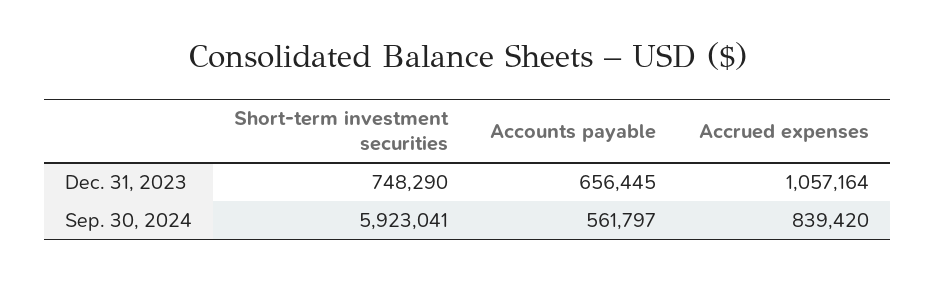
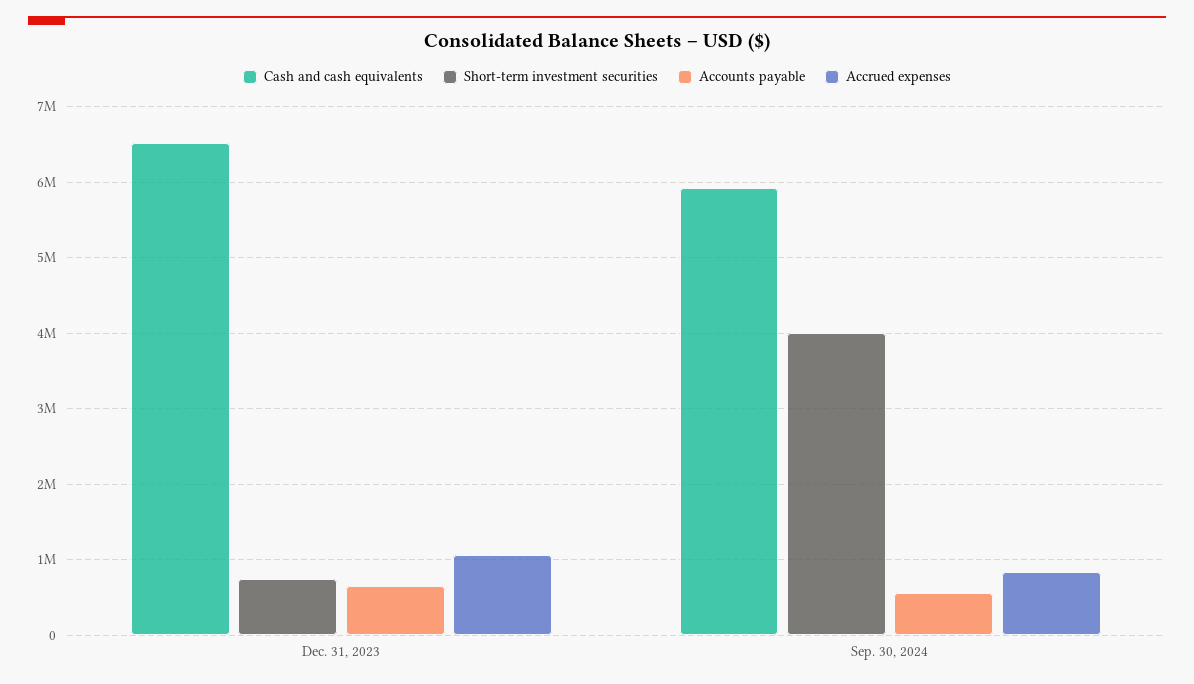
Short-term investment securities, Sep. 30, 2024: 5923041 -> 4000000
Cash and cash equivalents, Dec. 31, 2023: none -> 6500000
Cash and cash equivalents, Sep. 30, 2024: none -> 5900000

